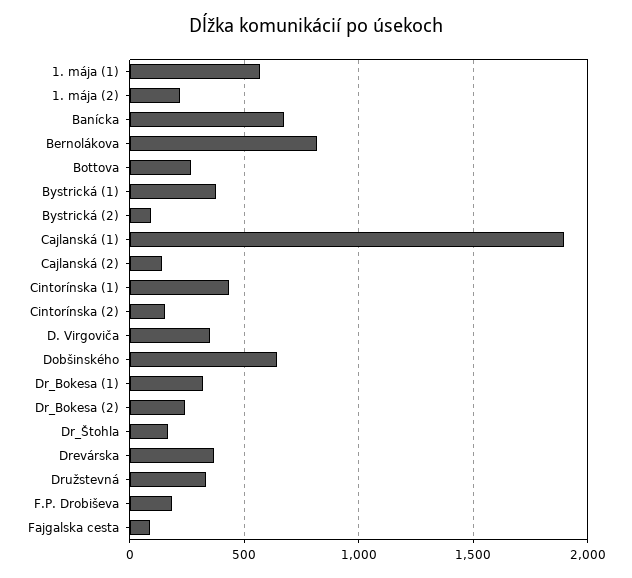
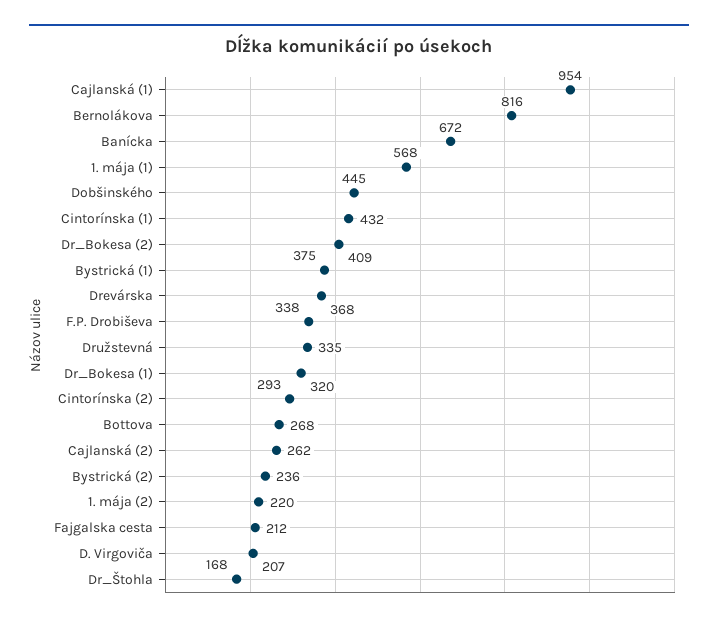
Bystrická (2): 100 -> 236
Cajlanská (1): 1900 -> 954
Cajlanská (2): 150 -> 262
Cintorínska (2): 150 -> 293
D. Virgoviča: 350 -> 207
Dobšinského: 650 -> 445
Dr_Bokesa (2): 250 -> 409
F.P. Drobiševa: 200 -> 338
Fajgalska cesta: 100 -> 212

